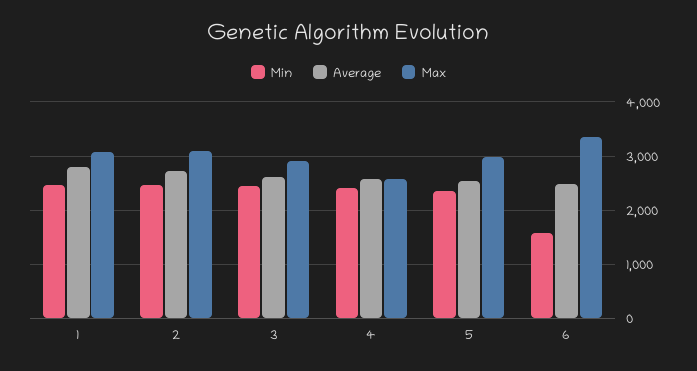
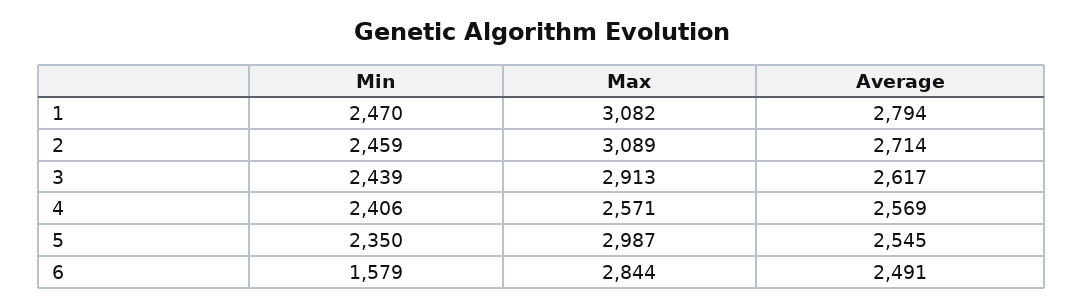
Max, 6: 3400 -> 2844

